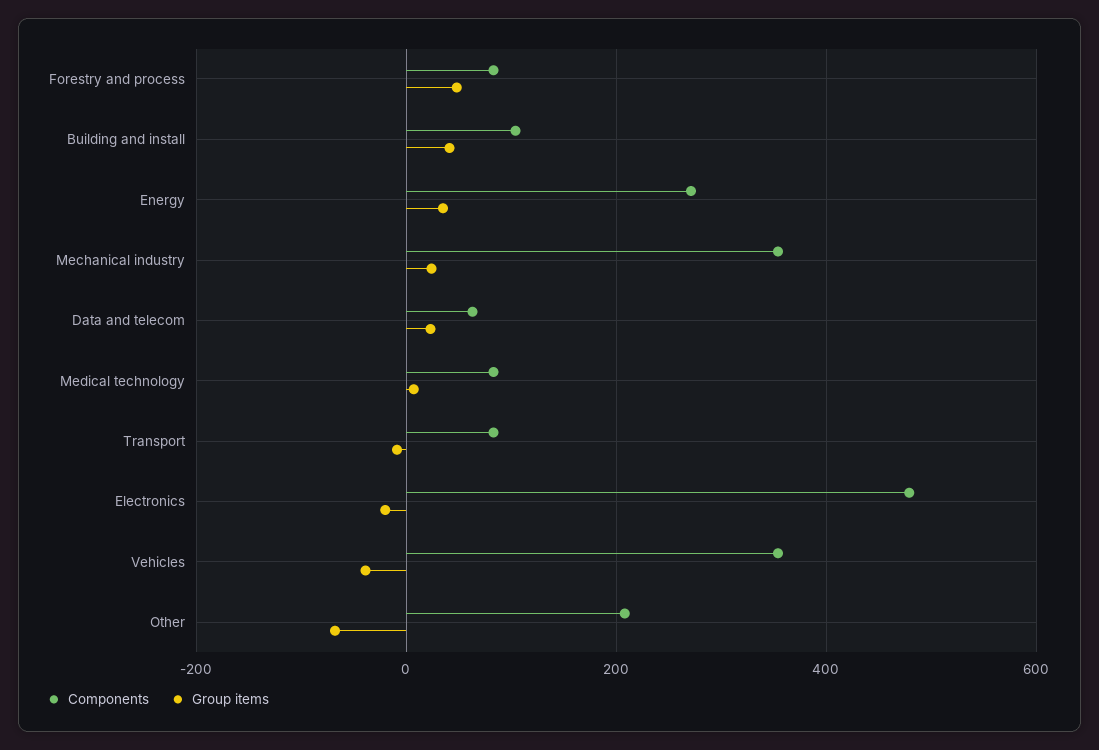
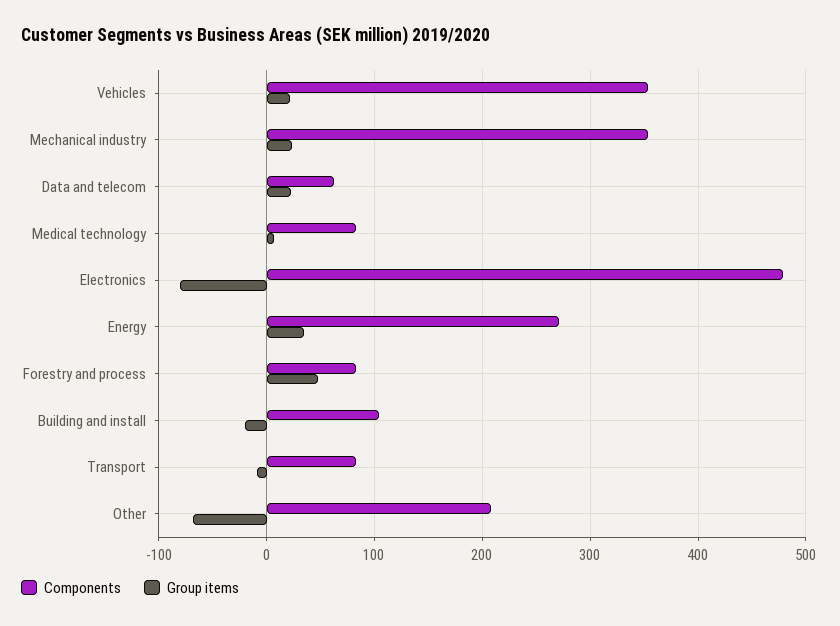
Group items, Building and install: 40 -> -20
Group items, Electronics: -20 -> -80
Group items, Vehicles: -40 -> 20

